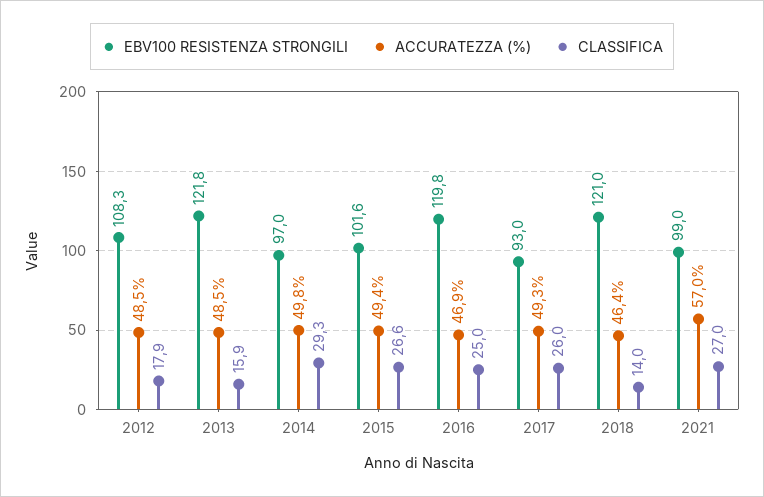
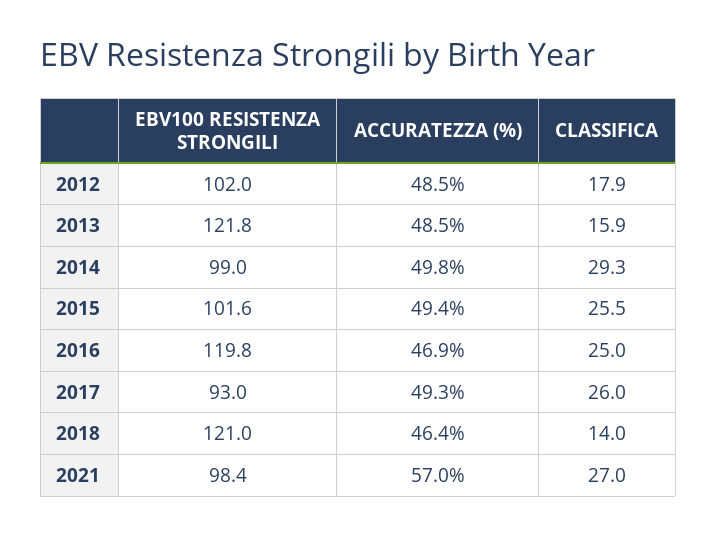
EBV100 RESISTENZA STRONGILI, 2012: 108.3 -> 102
EBV100 RESISTENZA STRONGILI, 2014: 97 -> 99
CLASSIFICA, 2015: 26.6 -> 25.5
EBV100 RESISTENZA STRONGILI, 2021: 99 -> 98.4

